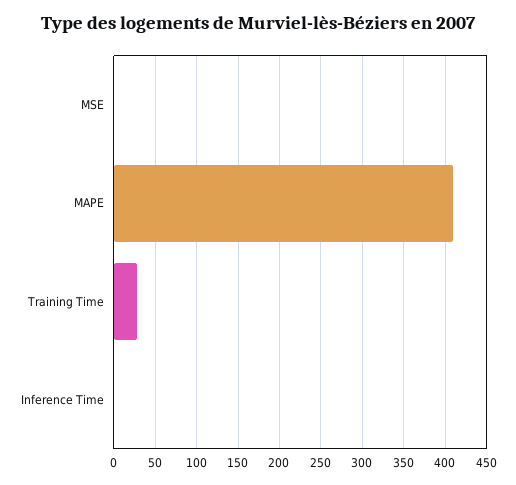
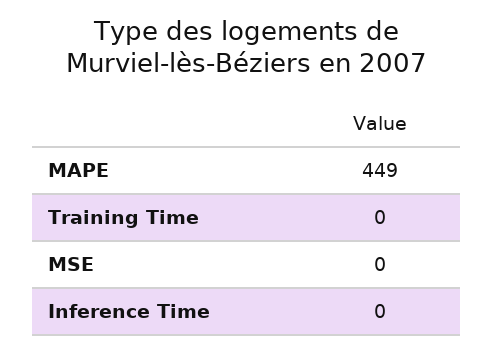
MAPE: 410 -> 449
Training Time: 30 -> 0

